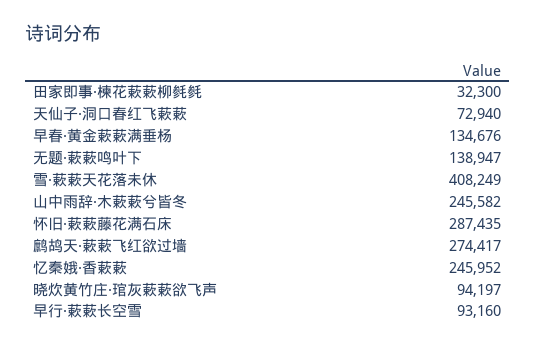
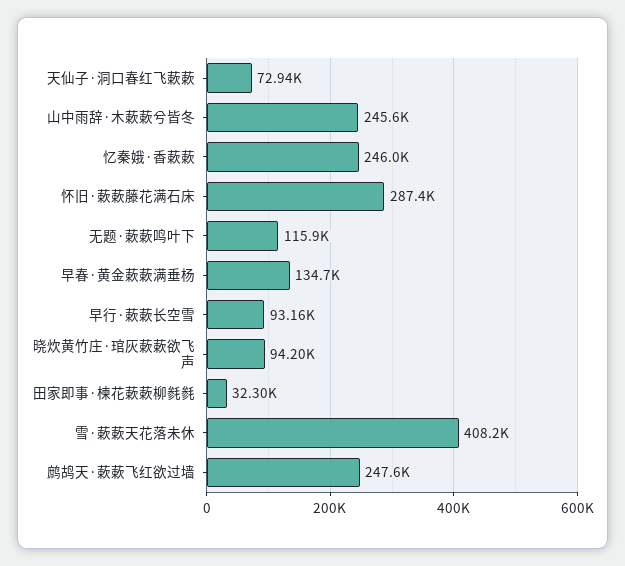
无题·蔌蔌鸣叶下: 138947 -> 115900
鹧鸪天·蔌蔌飞红欲过墙: 274417 -> 247600

